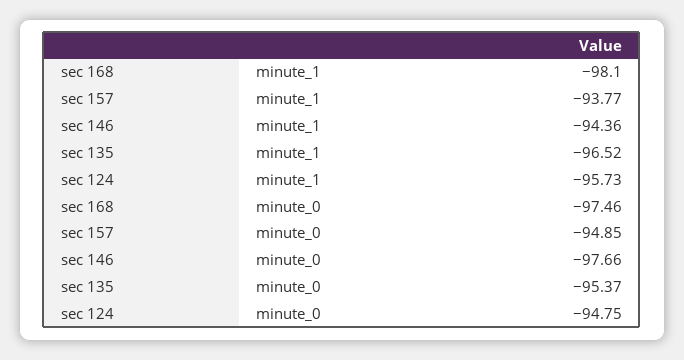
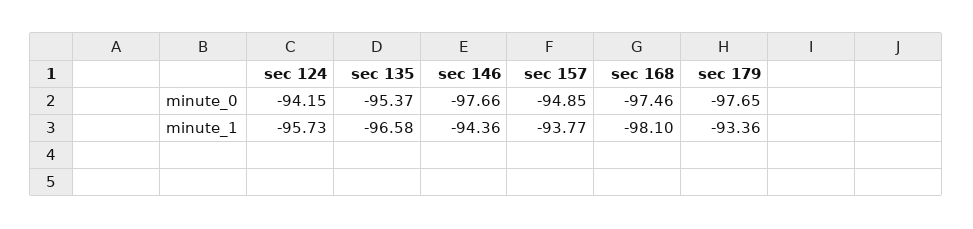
sec 135, minute_1: -96.52 -> -96.58
sec 124, minute_0: -94.75 -> -94.15
sec 179, minute_0: none -> -97.65
sec 179, minute_1: none -> -93.36

